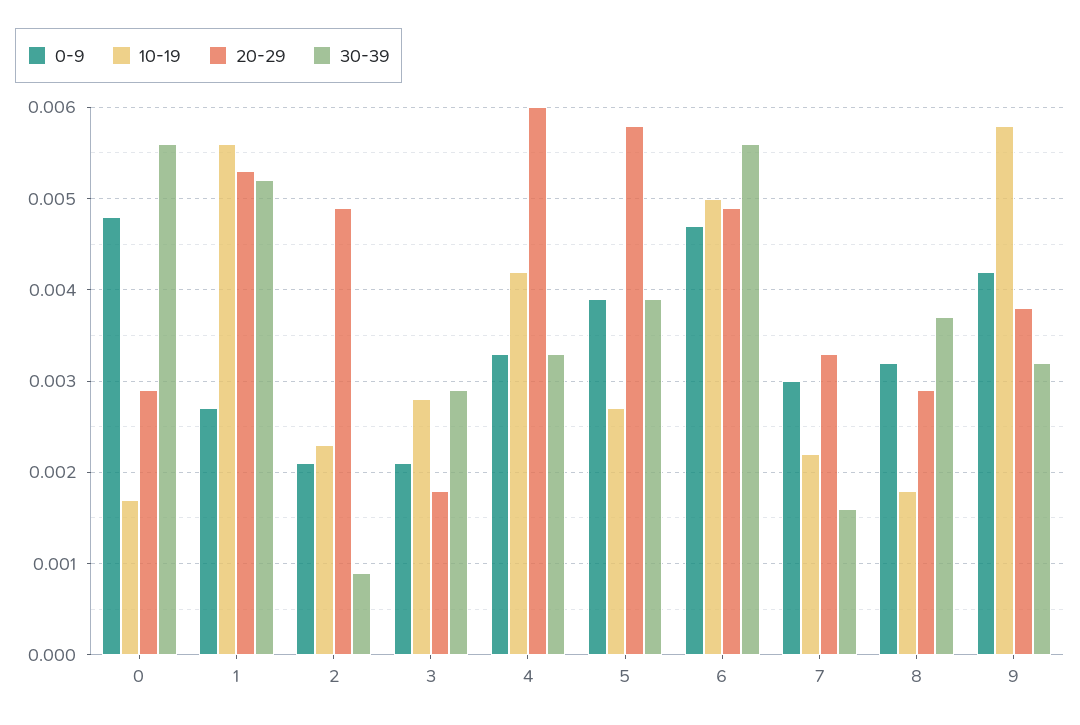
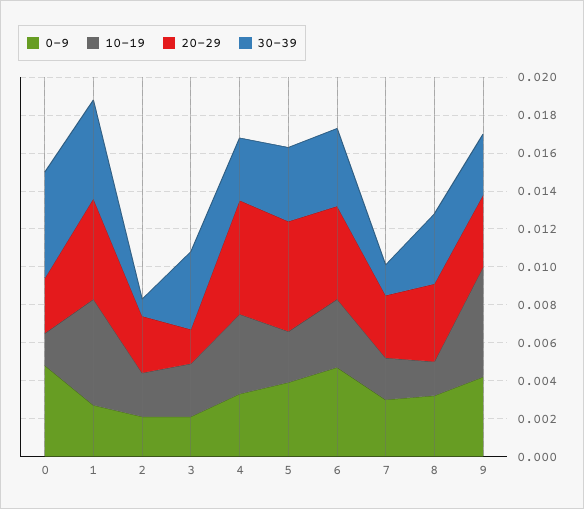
20-29, 2: 0.0049 -> 0.003
30-39, 3: 0.0029 -> 0.004
10-19, 6: 0.005 -> 0.0035
30-39, 6: 0.0056 -> 0.004
20-29, 8: 0.0029 -> 0.004

